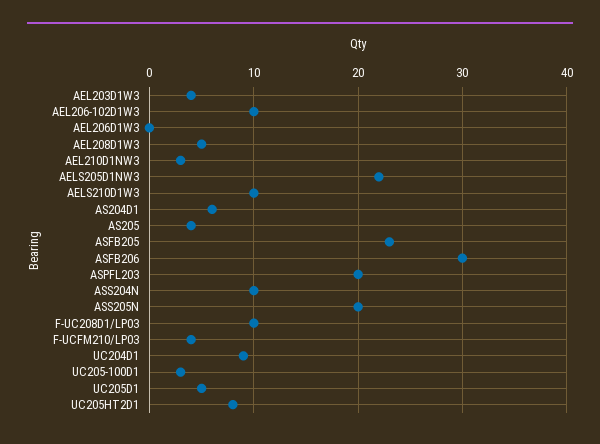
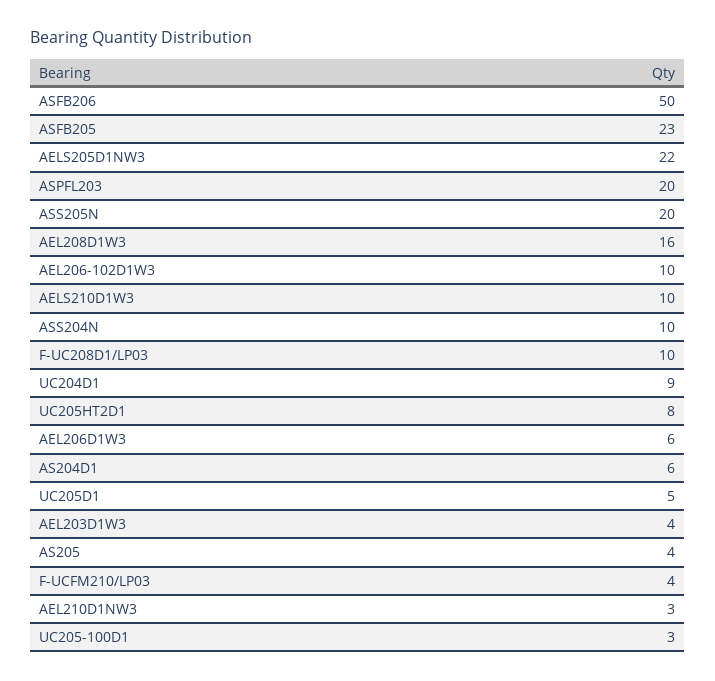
AEL206D1W3: 0 -> 6
AEL208D1W3: 5 -> 16
ASFB206: 30 -> 50

